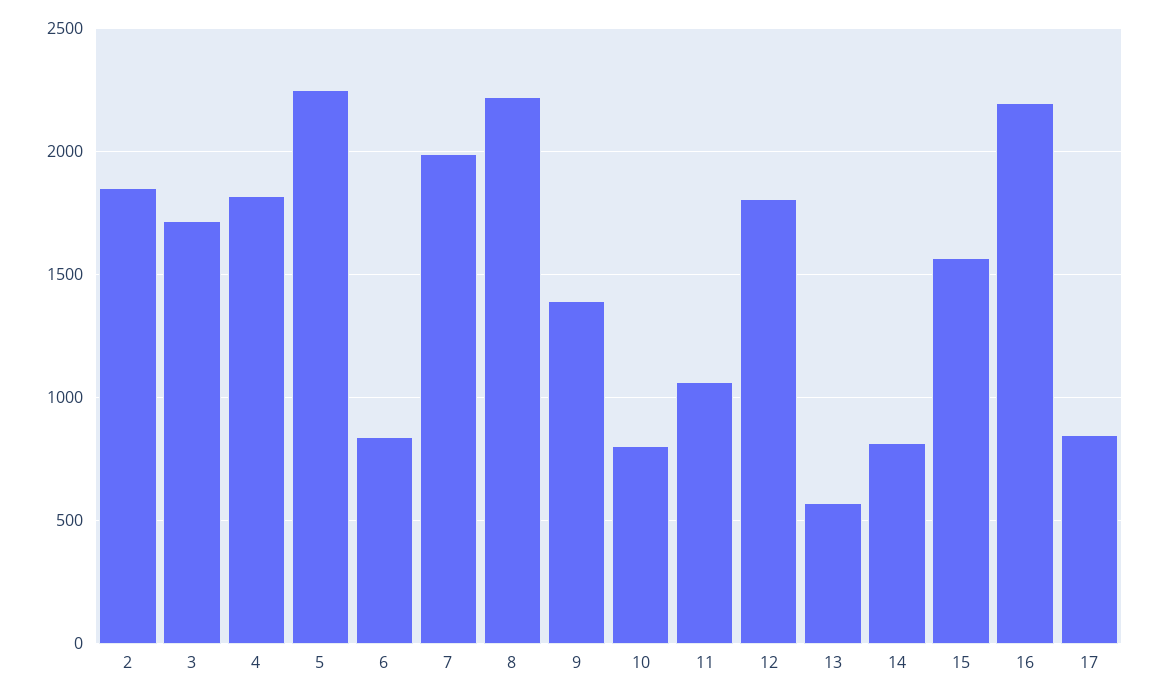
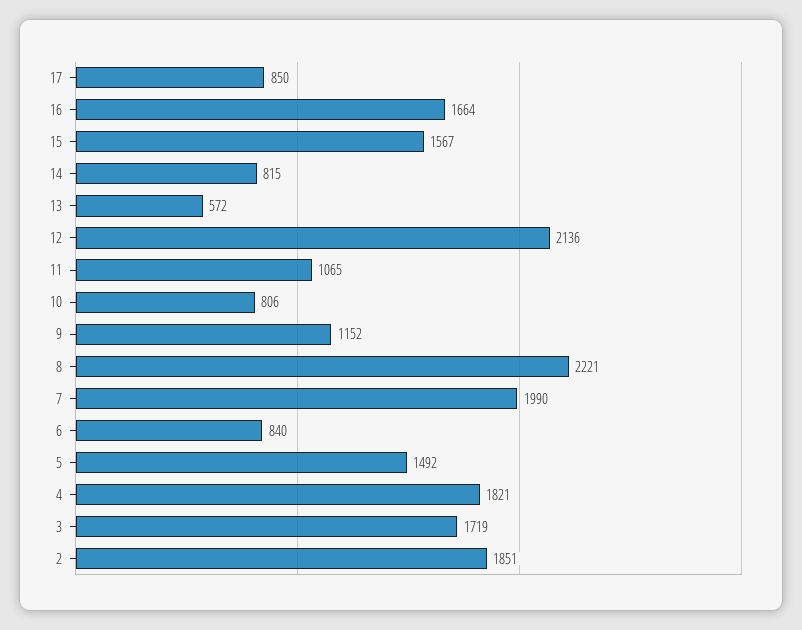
5: 2250 -> 1492
9: 1400 -> 1152
12: 1800 -> 2136
16: 2200 -> 1664

